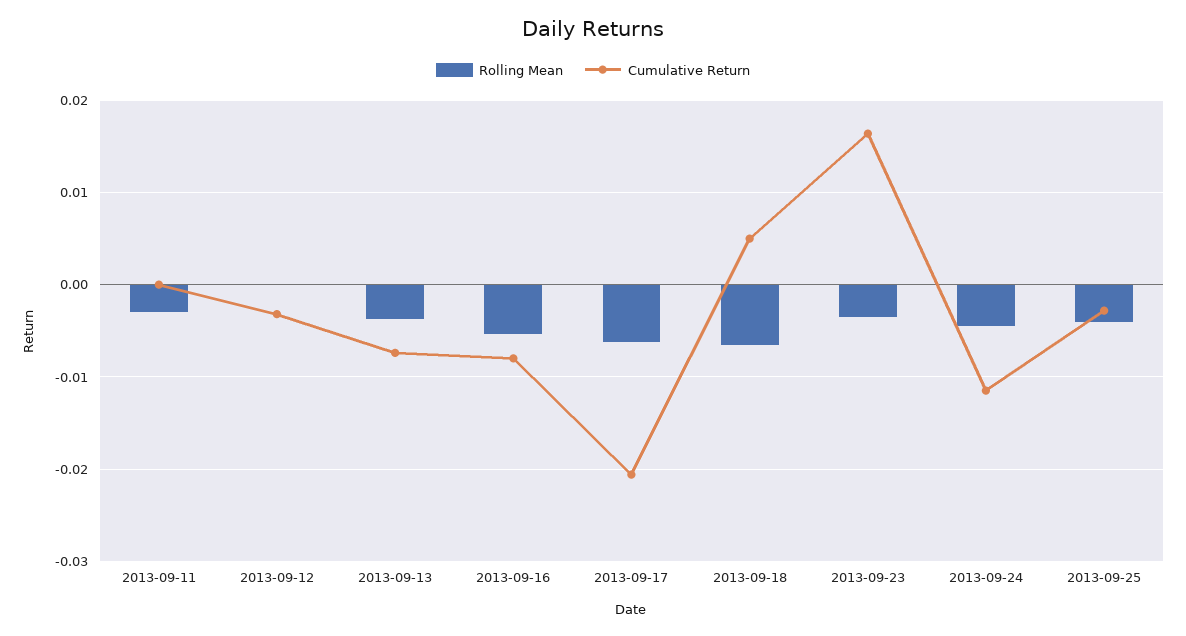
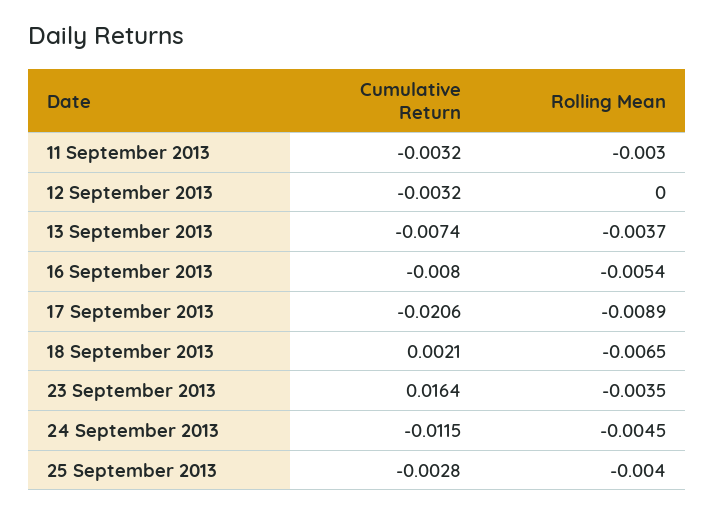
Cumulative Return, 2013-09-11: 0 -> -0.0032
Rolling Mean, 2013-09-17: -0.006 -> -0.0089
Cumulative Return, 2013-09-18: 0.005 -> 0.0021

